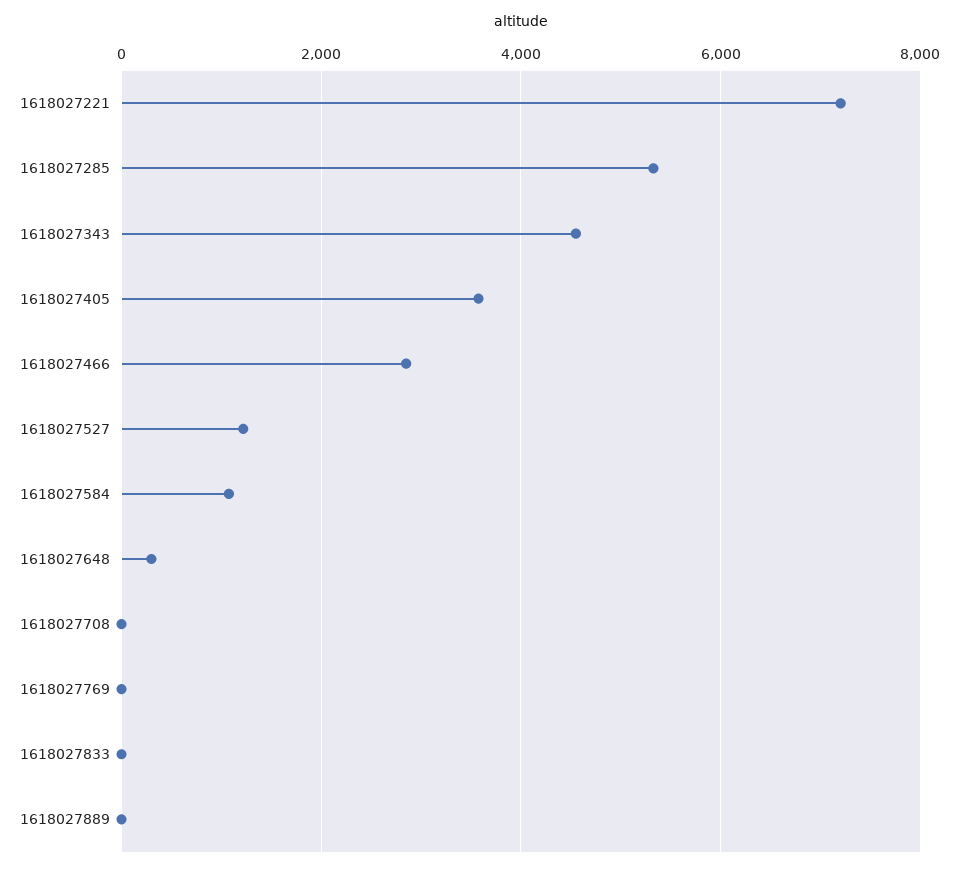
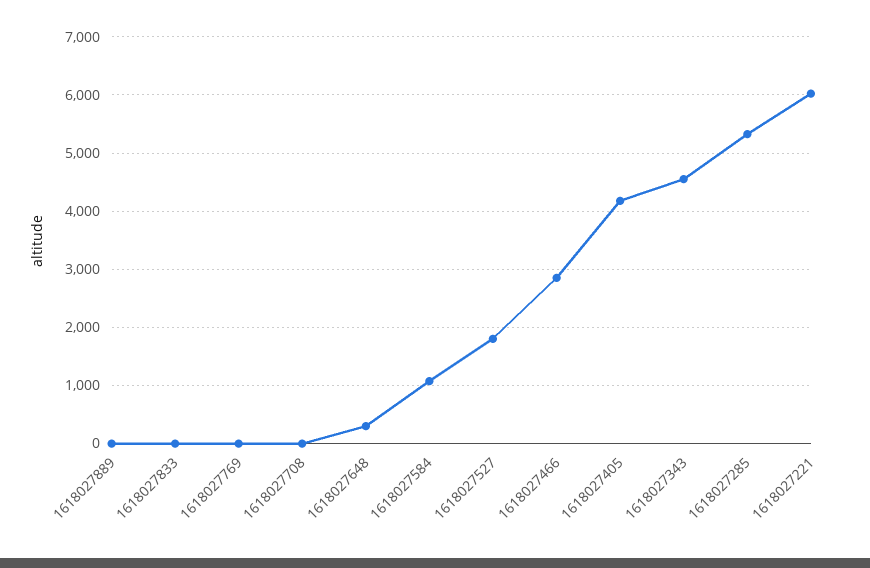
1618027221: 7200 -> 6000
1618027405: 3600 -> 4200
1618027527: 1200 -> 1800

